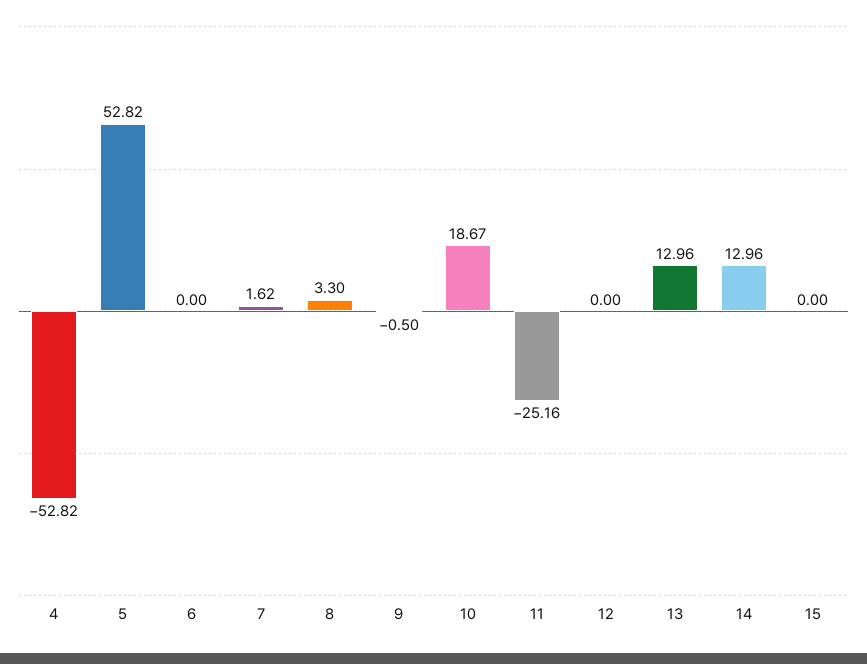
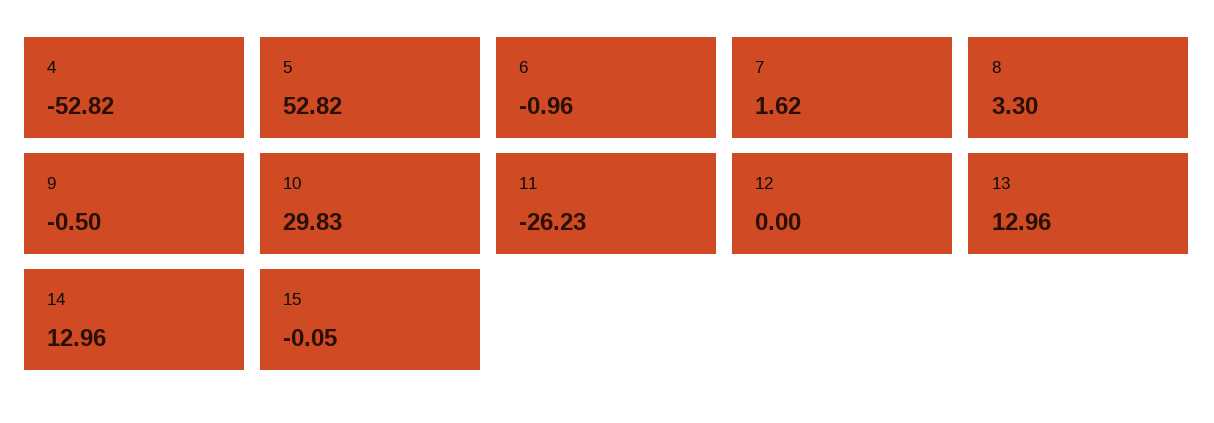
6: 0 -> -0.96
10: 18.67 -> 29.83
11: -25.16 -> -26.23
15: 0 -> -0.05

